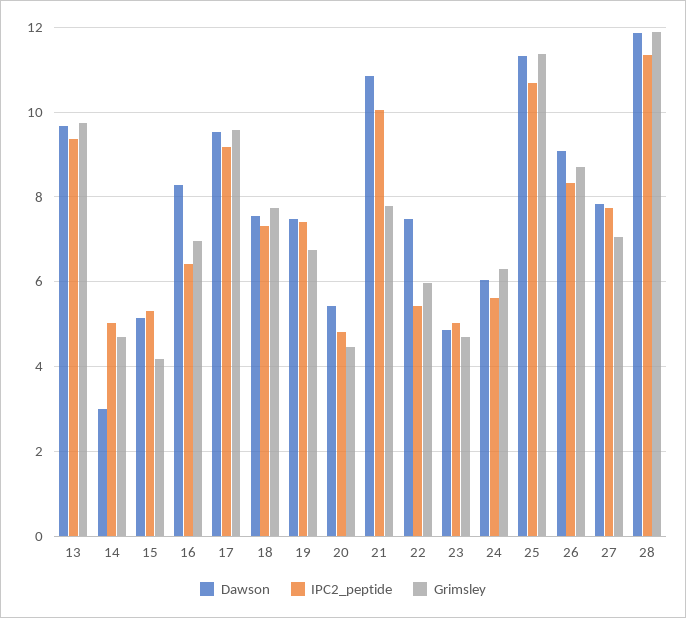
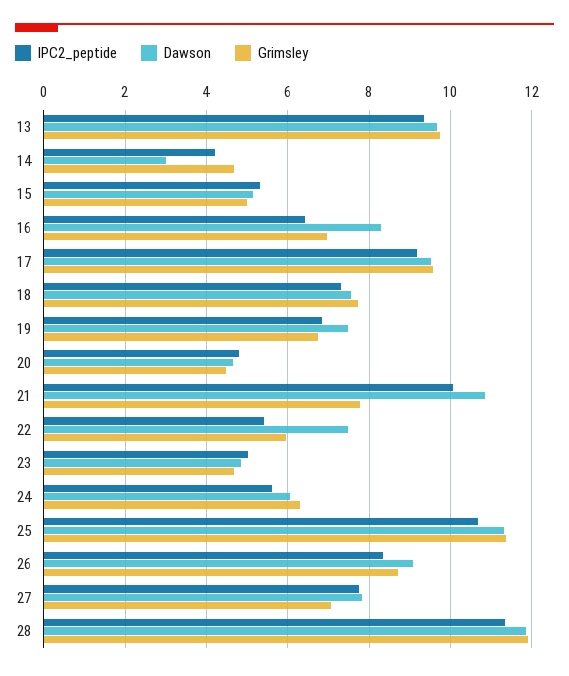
IPC2_peptide, 14: 5 -> 4.2
Grimsley, 15: 4.2 -> 5
IPC2_peptide, 19: 7.4 -> 6.8
Dawson, 20: 5.4 -> 4.6

